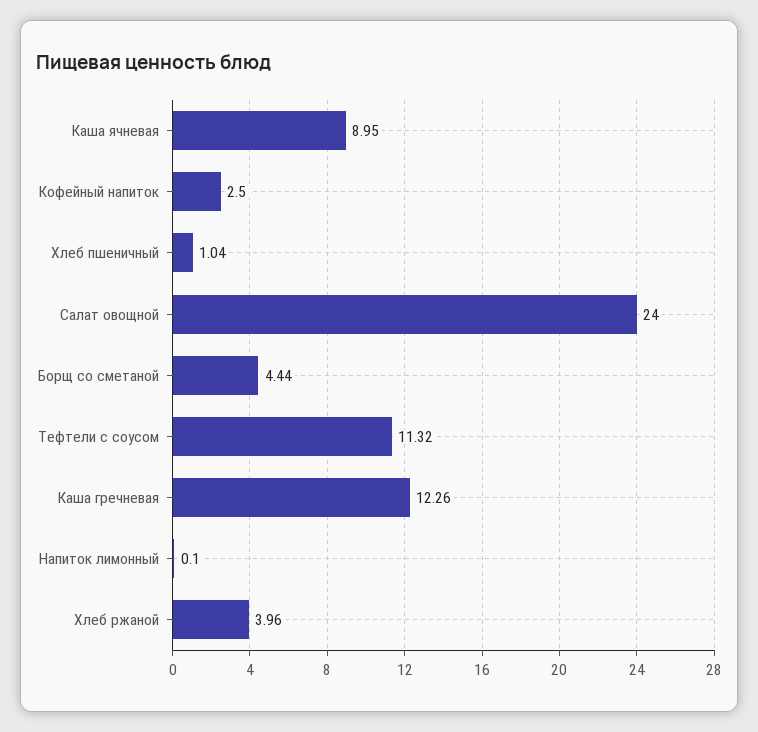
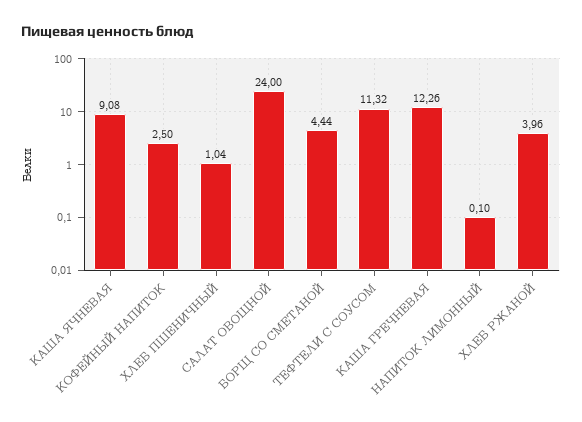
Каша ячневая: 8.95 -> 9.08

